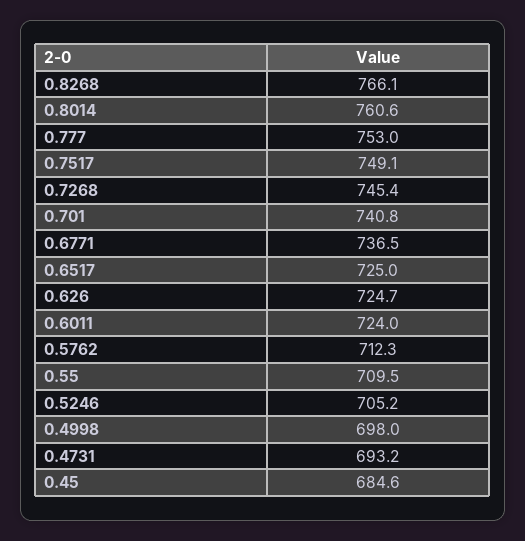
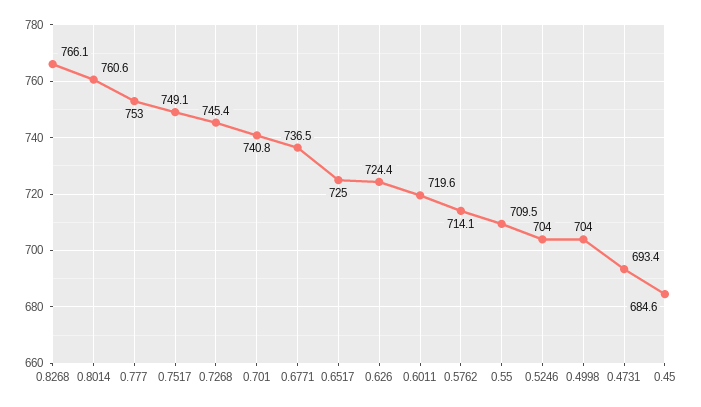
0.626: 724.7 -> 724.4
0.6011: 724 -> 719.6
0.5762: 712.3 -> 714.1
0.5246: 705.2 -> 704
0.4998: 698 -> 704
0.4731: 693.2 -> 693.4

